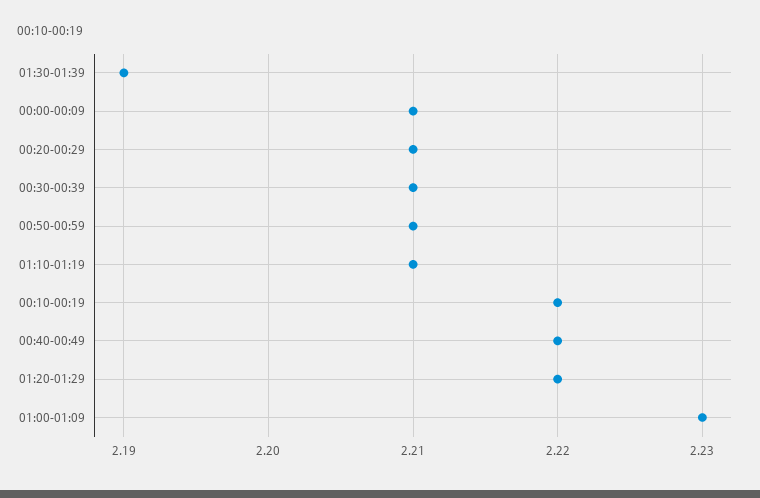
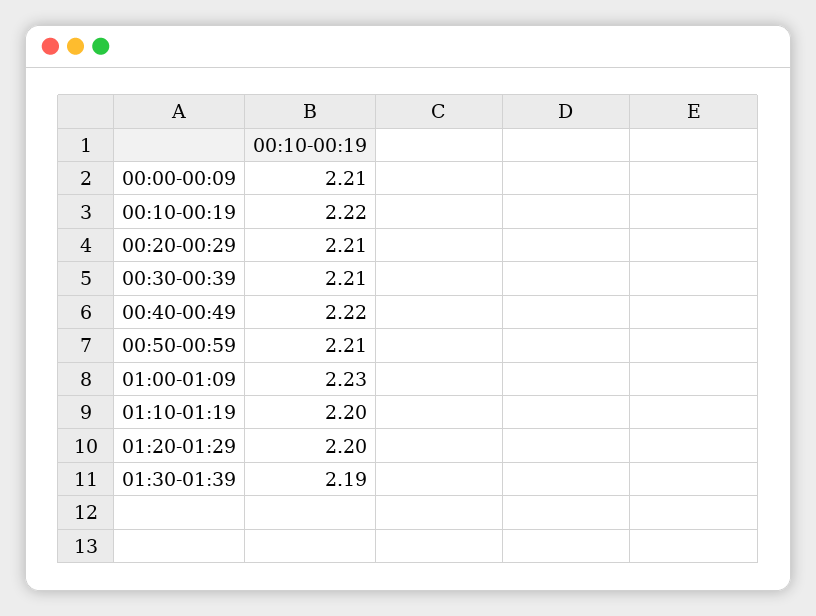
01:10-01:19: 2.21 -> 2.2
01:20-01:29: 2.22 -> 2.2

